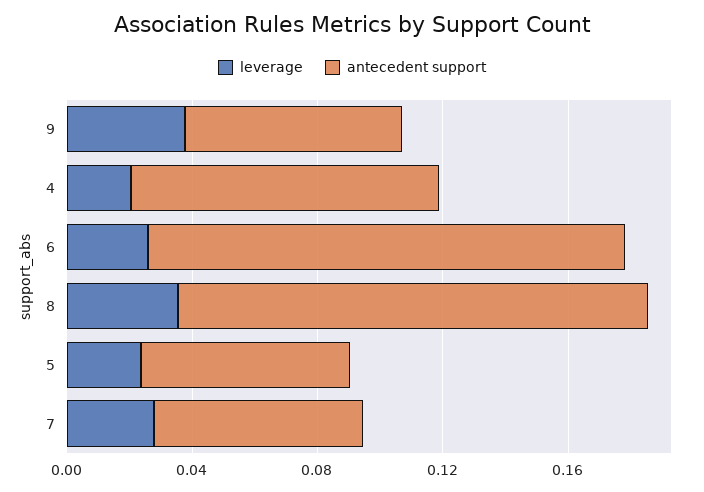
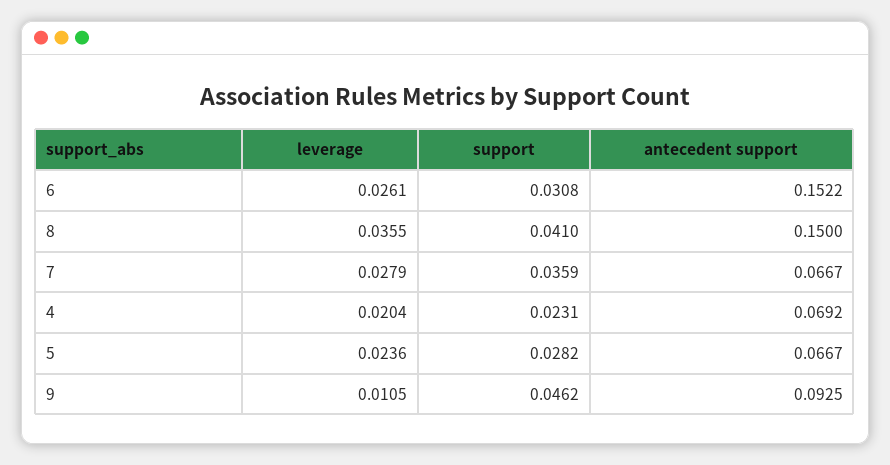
leverage, 9: 0.04 -> 0.0105
antecedent support, 9: 0.07 -> 0.0925
antecedent support, 4: 0.1 -> 0.0692
support, 6: none -> 0.0308
support, 8: none -> 0.041
support, 7: none -> 0.0359
support, 4: none -> 0.0231
support, 5: none -> 0.0282
support, 9: none -> 0.0462

